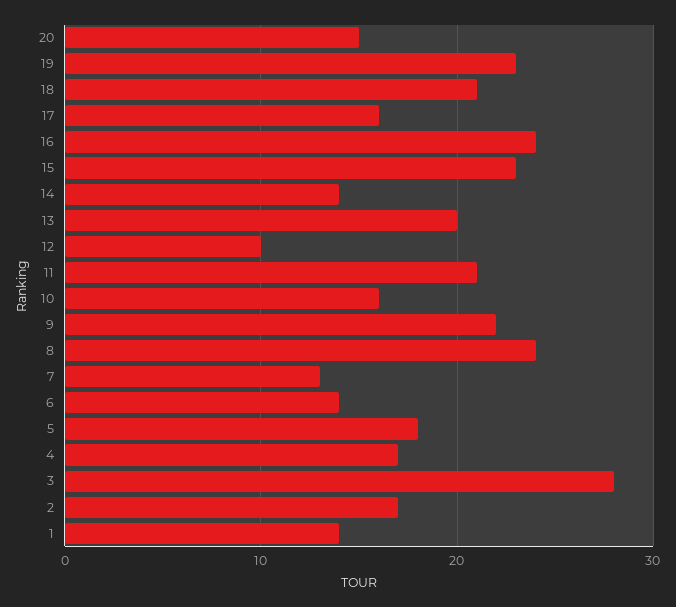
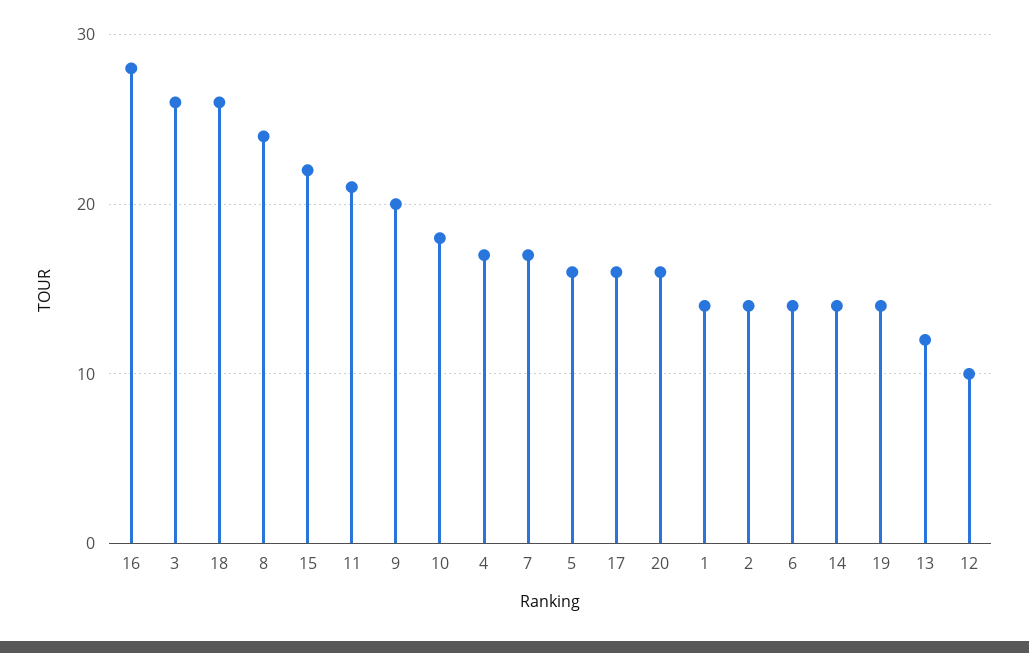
20: 15 -> 16
19: 23 -> 14
18: 21 -> 26
16: 24 -> 28
15: 23 -> 22
13: 20 -> 12
10: 16 -> 18
9: 22 -> 20
7: 13 -> 17
5: 18 -> 16
3: 28 -> 26
2: 17 -> 14

